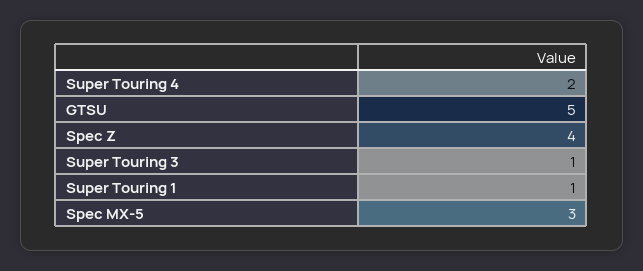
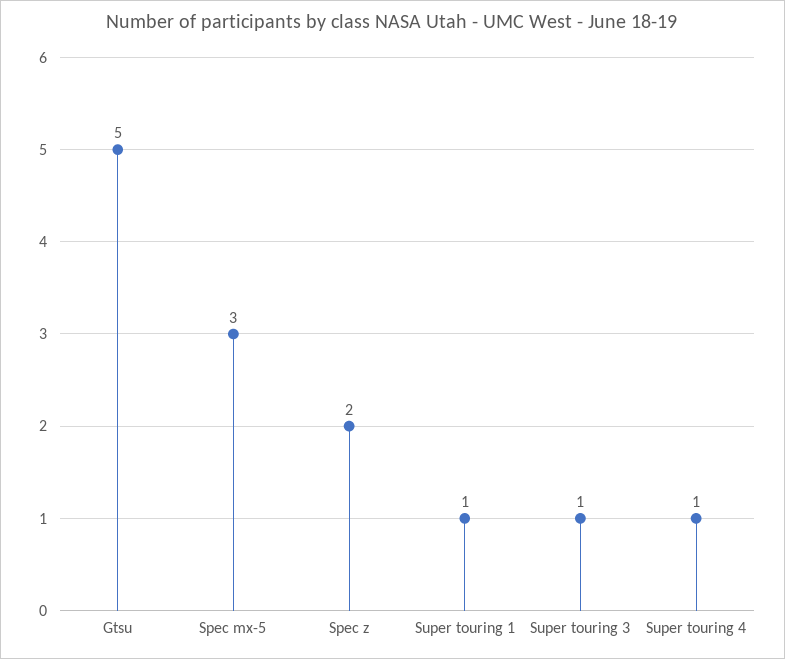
Super Touring 4: 2 -> 1
Spec Z: 4 -> 2

